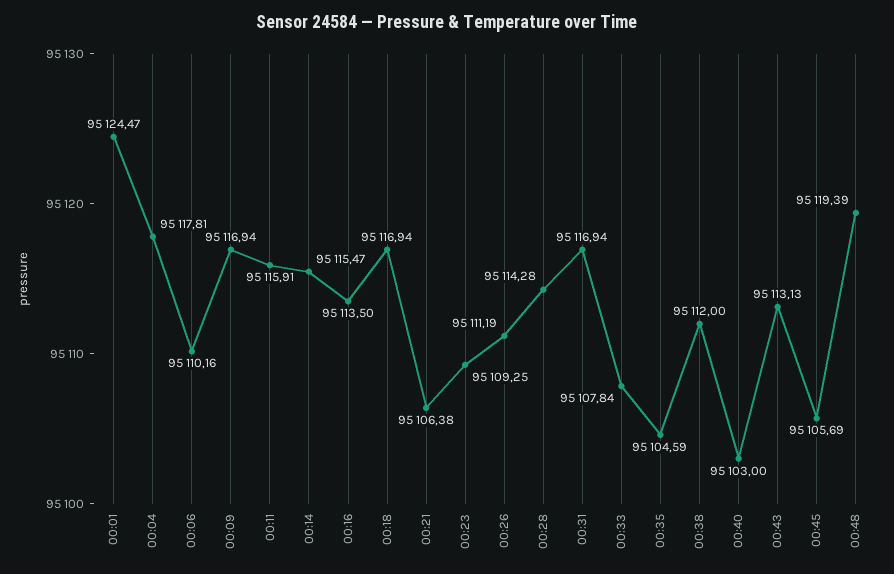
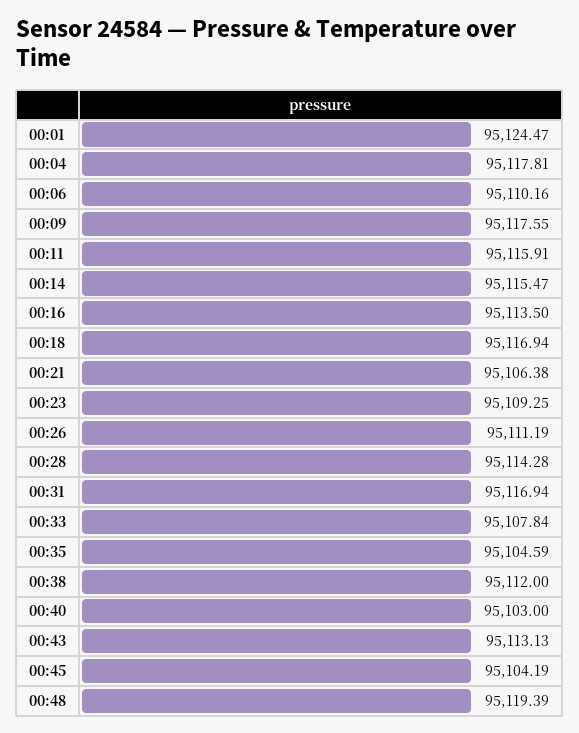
00:09: 95116.94 -> 95117.55
00:45: 95105.69 -> 95104.19

